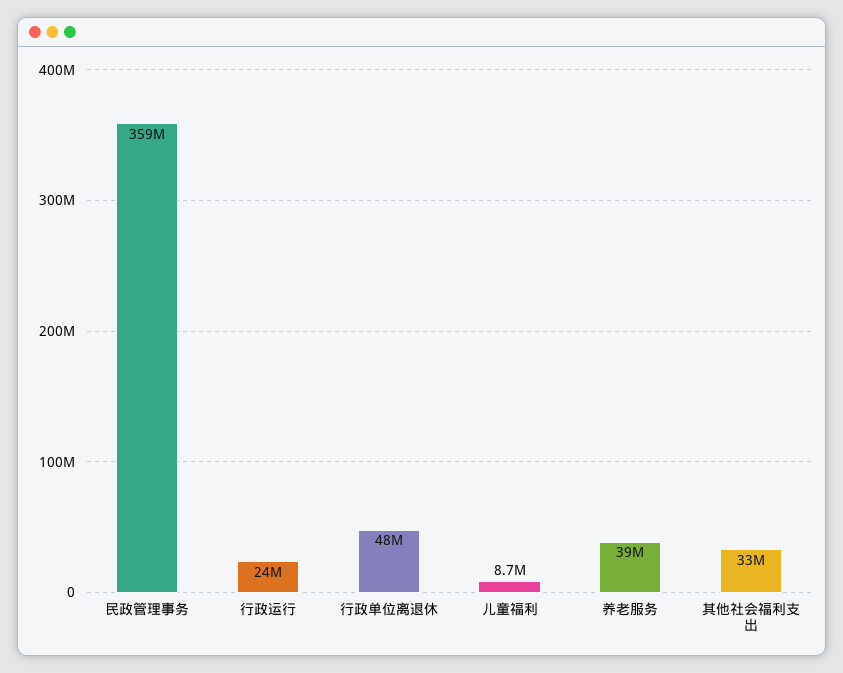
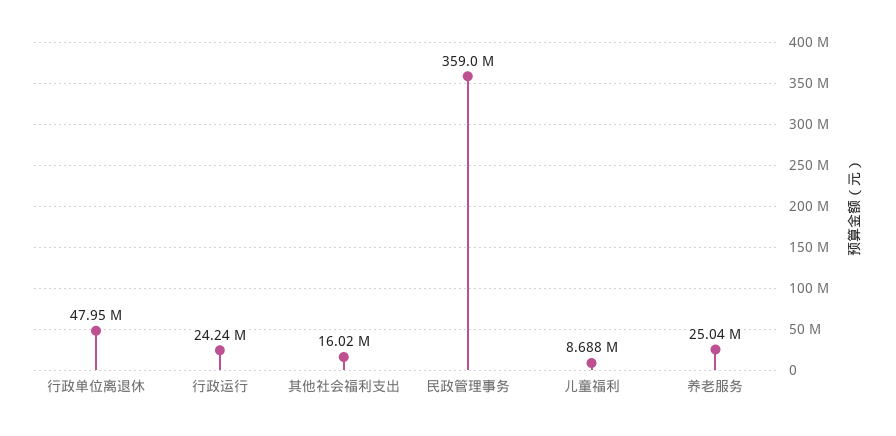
养老服务: 39000000 -> 25040000
其他社会福利支出: 33000000 -> 16020000

